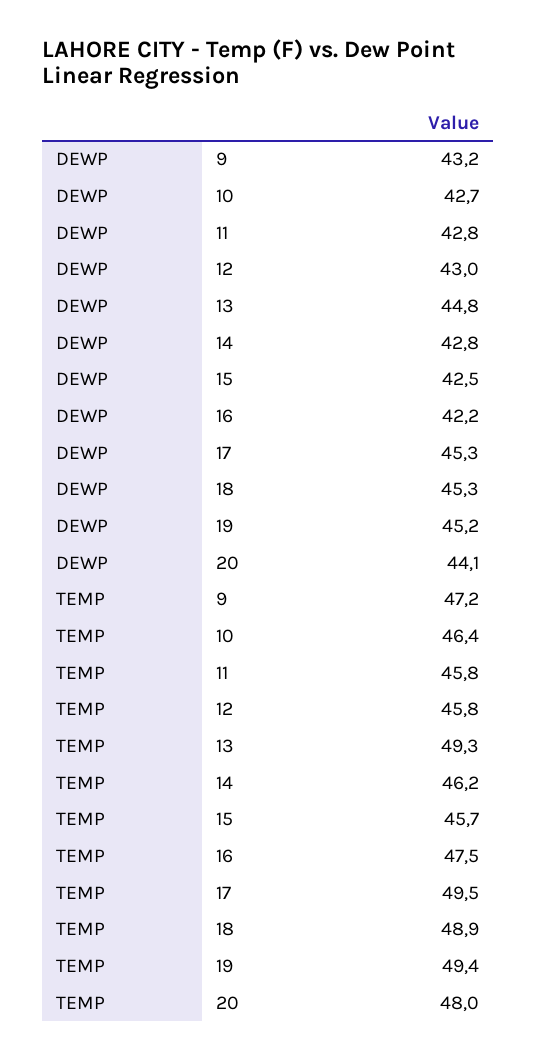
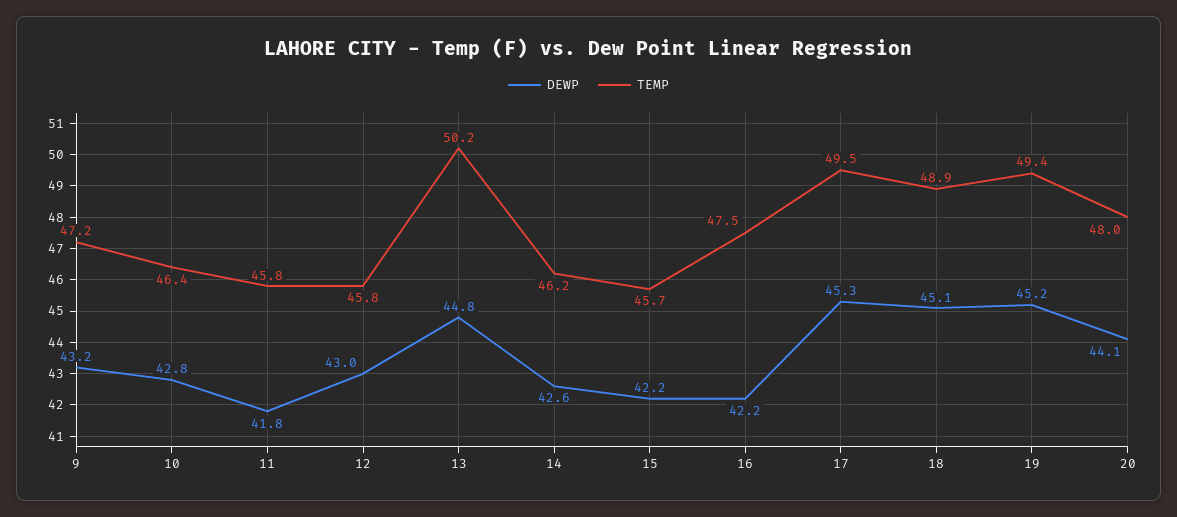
DEWP, 10: 42.7 -> 42.8
DEWP, 11: 42.8 -> 41.8
DEWP, 14: 42.8 -> 42.6
DEWP, 15: 42.5 -> 42.2
DEWP, 18: 45.3 -> 45.1
TEMP, 13: 49.3 -> 50.2

